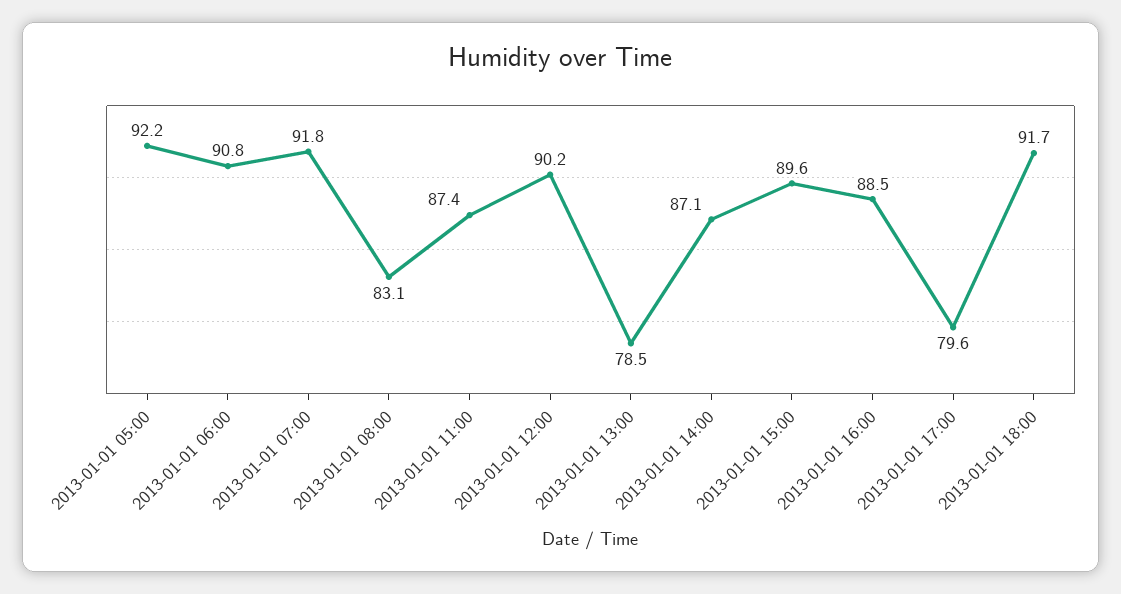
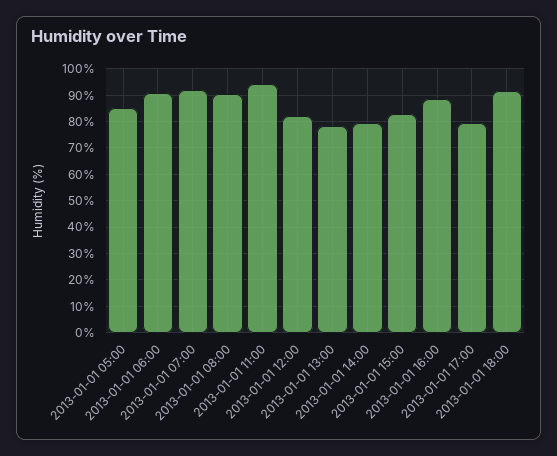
2013-01-01 05:00: 92.2 -> 85
2013-01-01 08:00: 83.1 -> 90
2013-01-01 11:00: 87.4 -> 95
2013-01-01 12:00: 90.2 -> 82.5
2013-01-01 14:00: 87.1 -> 80
2013-01-01 15:00: 89.6 -> 82.5

